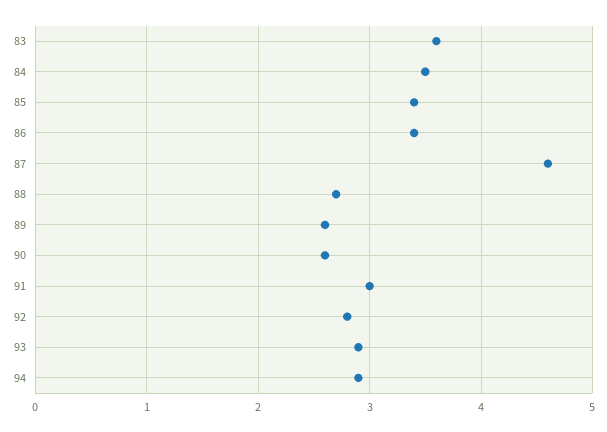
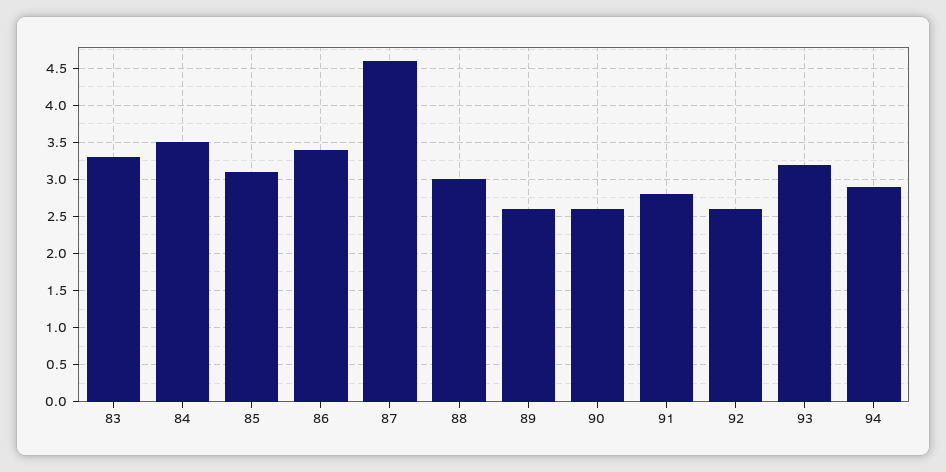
83: 3.6 -> 3.3
85: 3.4 -> 3.1
88: 2.7 -> 3
91: 3 -> 2.8
92: 2.8 -> 2.6
93: 2.9 -> 3.2

